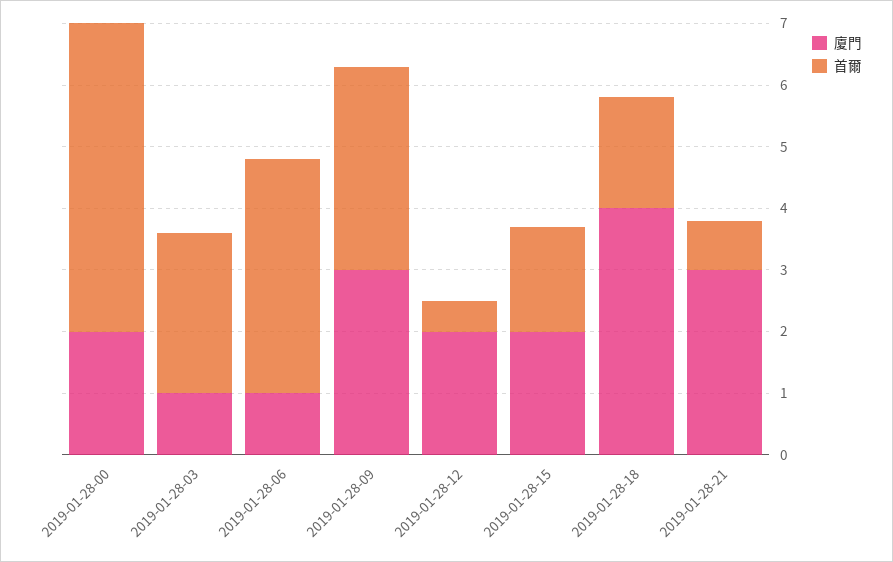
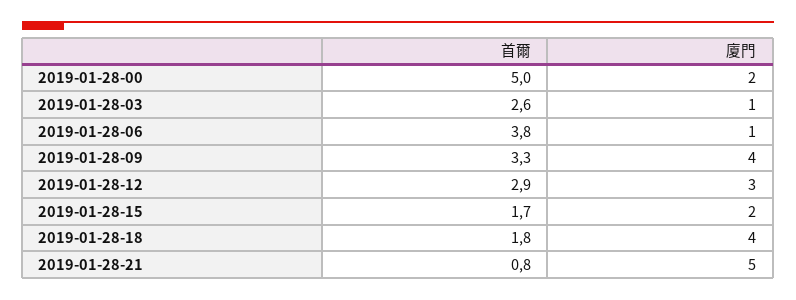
廈門, 2019-01-28-09: 3 -> 4
廈門, 2019-01-28-12: 2 -> 3
首爾, 2019-01-28-12: 0.5 -> 2.9
廈門, 2019-01-28-21: 3 -> 5

